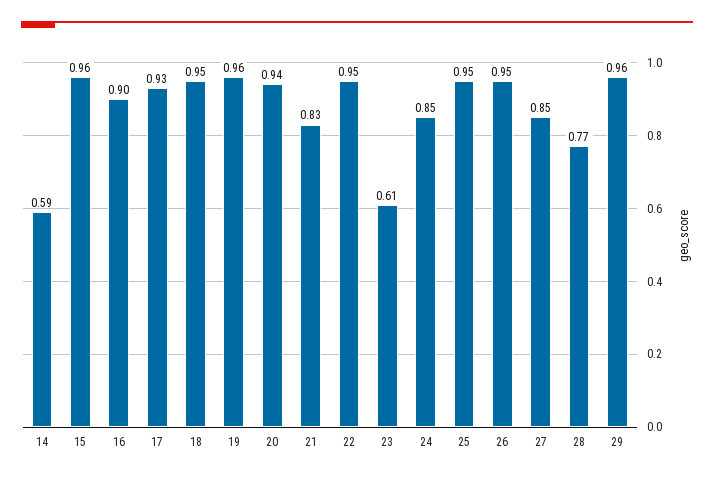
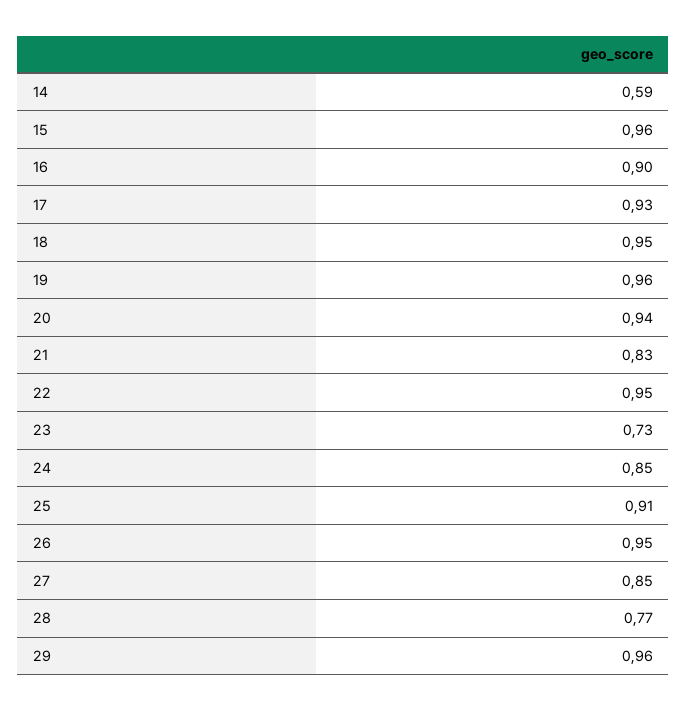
23: 0.61 -> 0.73
25: 0.95 -> 0.91

